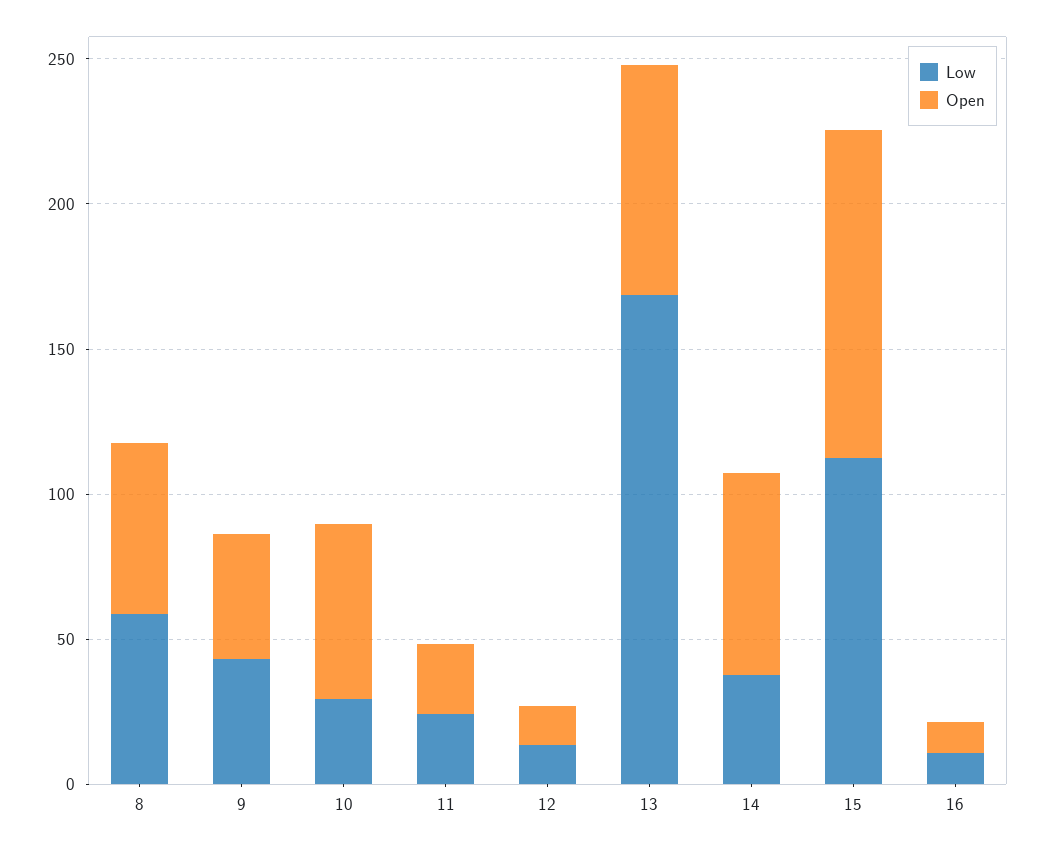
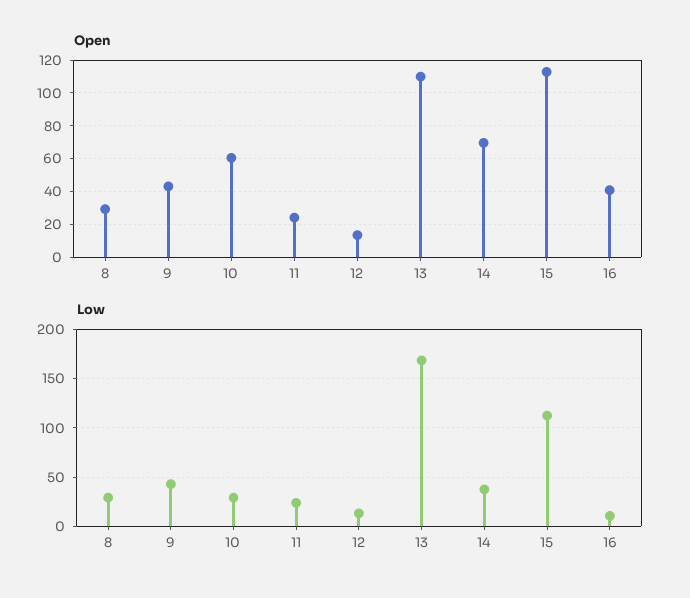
Low, 8: 60 -> 30
Open, 8: 60 -> 30
Open, 13: 80 -> 110
Open, 16: 10 -> 40

